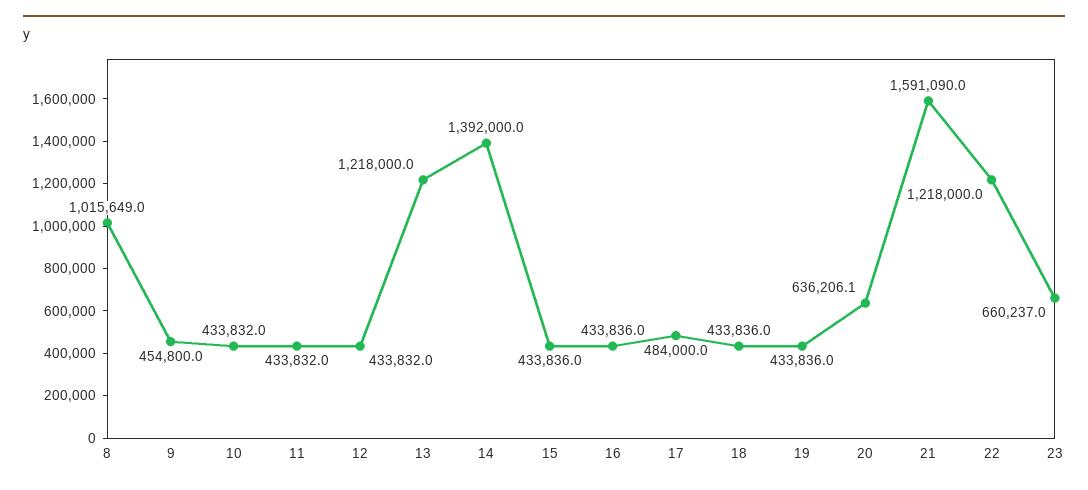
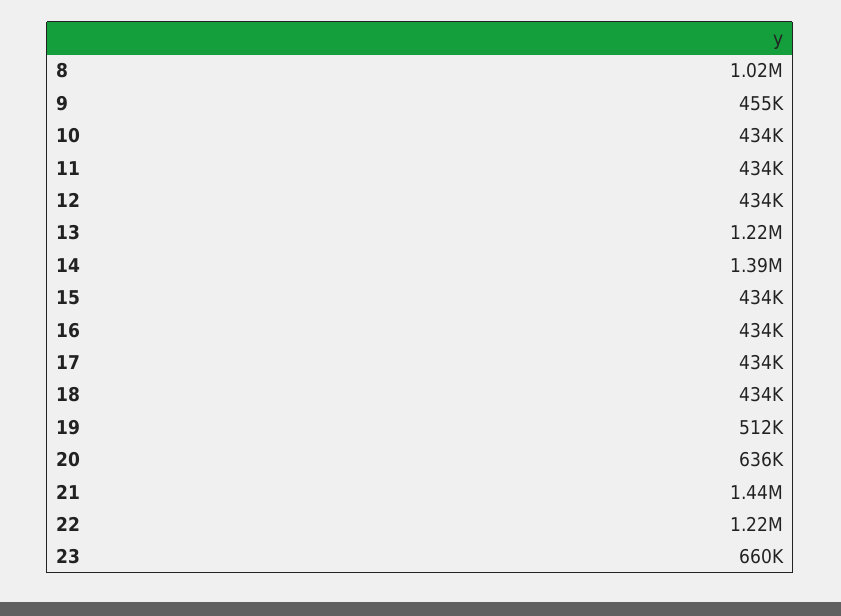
17: 484000 -> 434000
19: 433836 -> 512000
21: 1591090 -> 1440000

